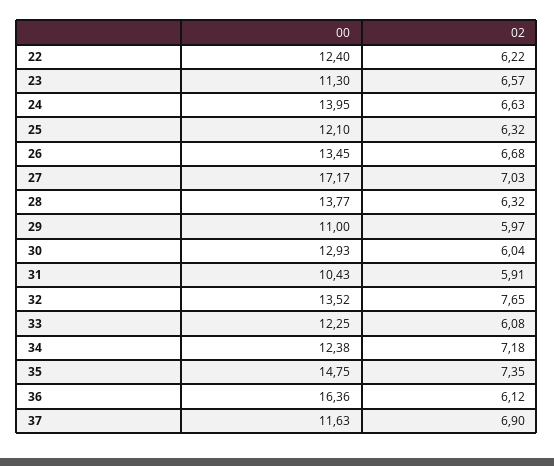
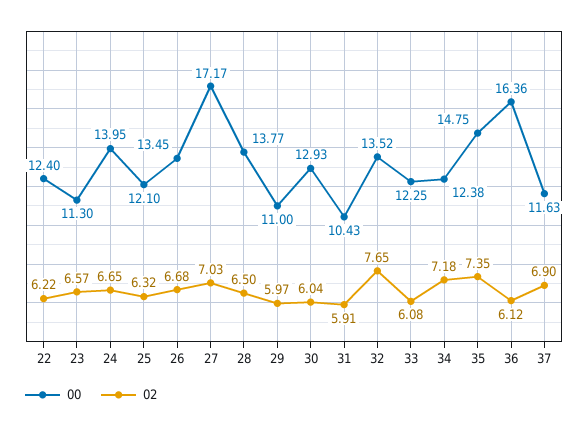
02, 24: 6.63 -> 6.65
02, 28: 6.32 -> 6.5

